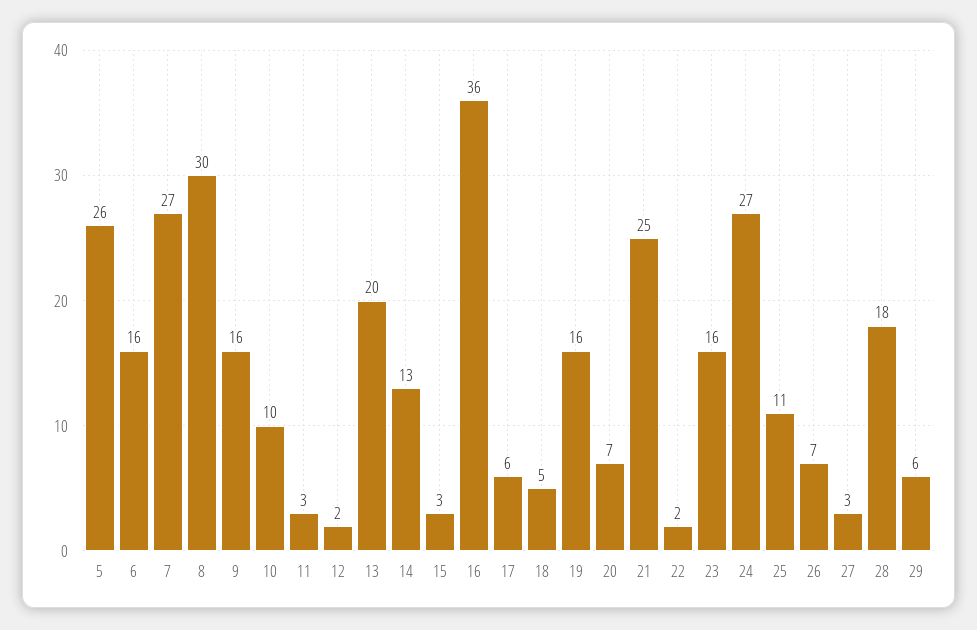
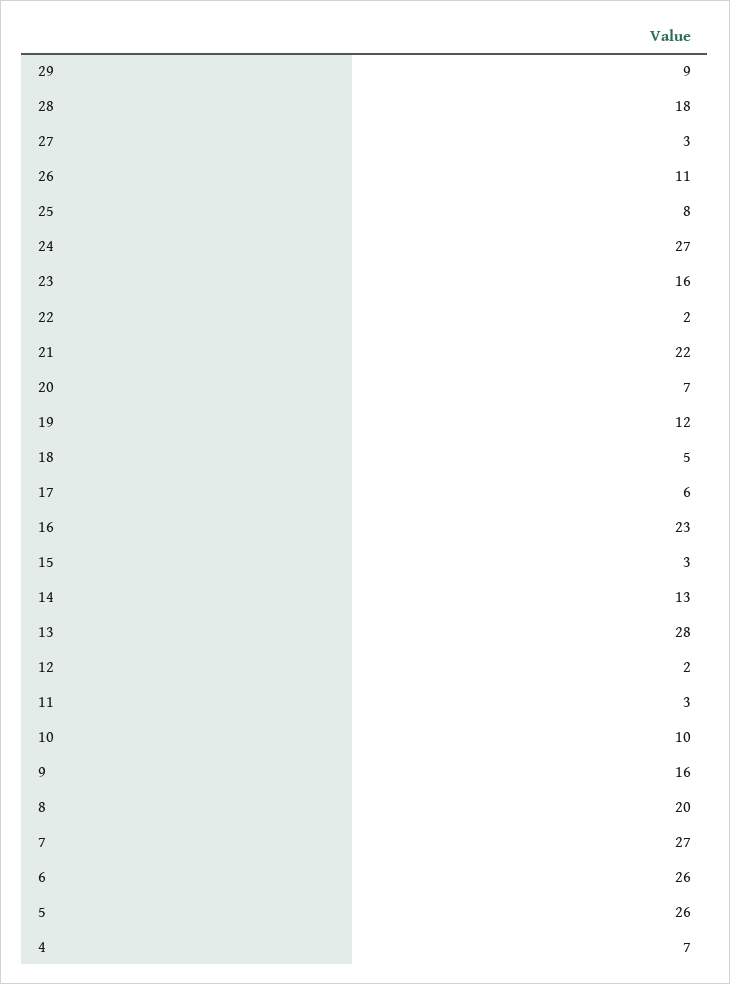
6: 16 -> 26
8: 30 -> 20
13: 20 -> 28
16: 36 -> 23
19: 16 -> 12
21: 25 -> 22
25: 11 -> 8
26: 7 -> 11
29: 6 -> 9
4: none -> 7

